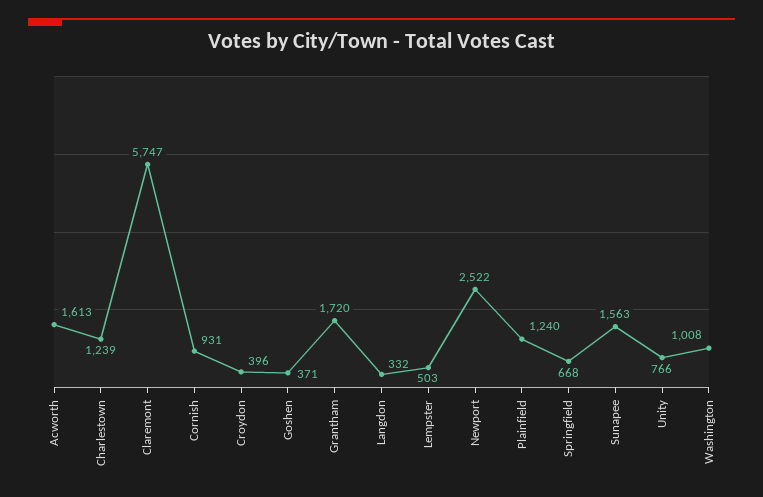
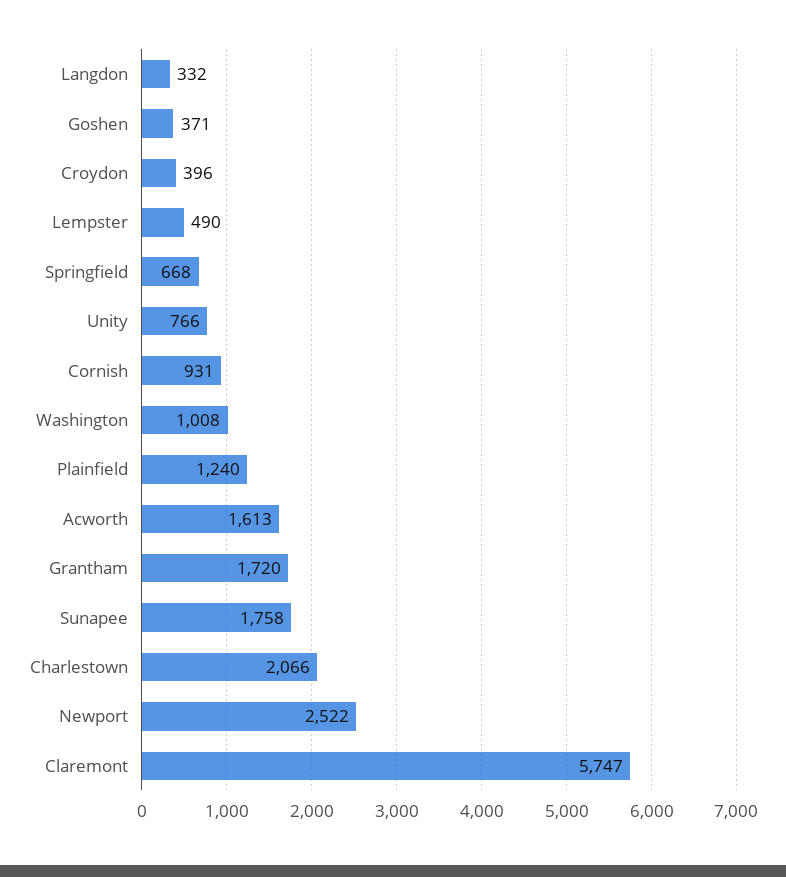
Charlestown: 1239 -> 2066
Lempster: 503 -> 490
Sunapee: 1563 -> 1758

